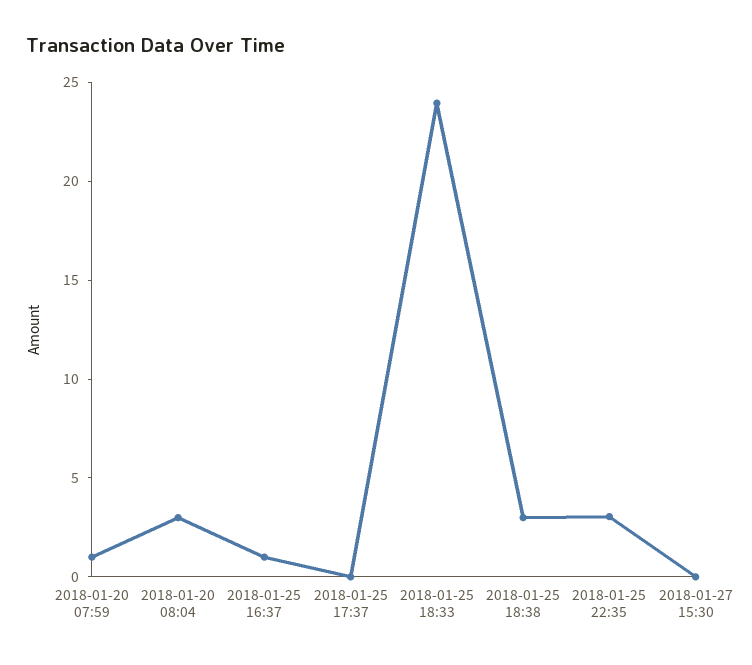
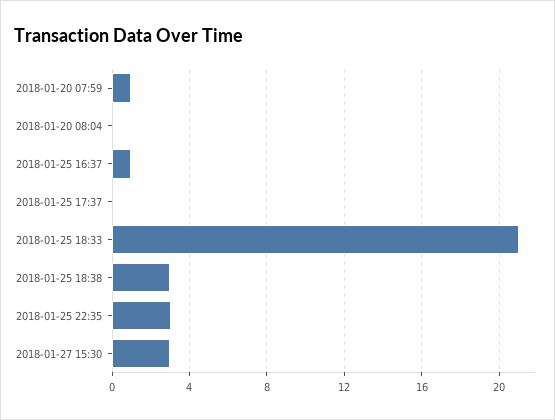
2018-01-20 08:04: 3 -> 0
2018-01-25 18:33: 24 -> 21
2018-01-27 15:30: 0 -> 3

